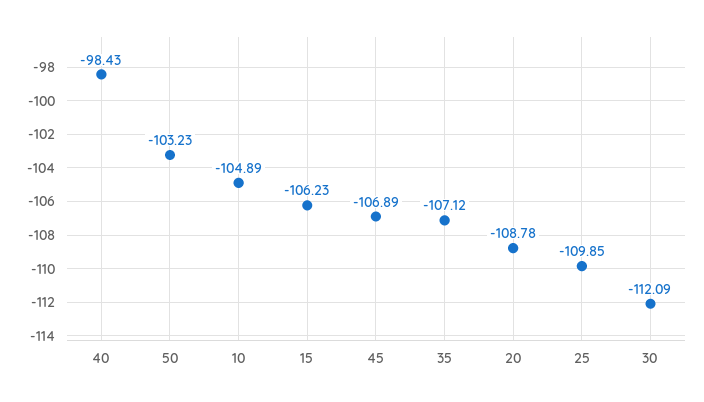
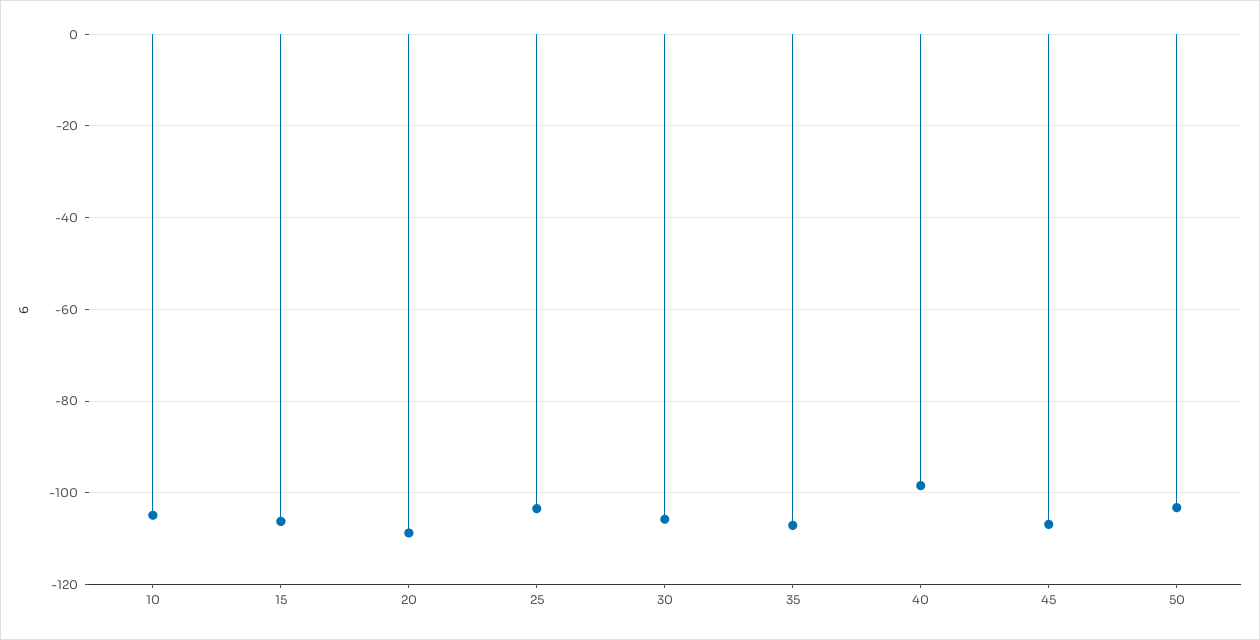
25: -109.85 -> -104
30: -112.09 -> -106

